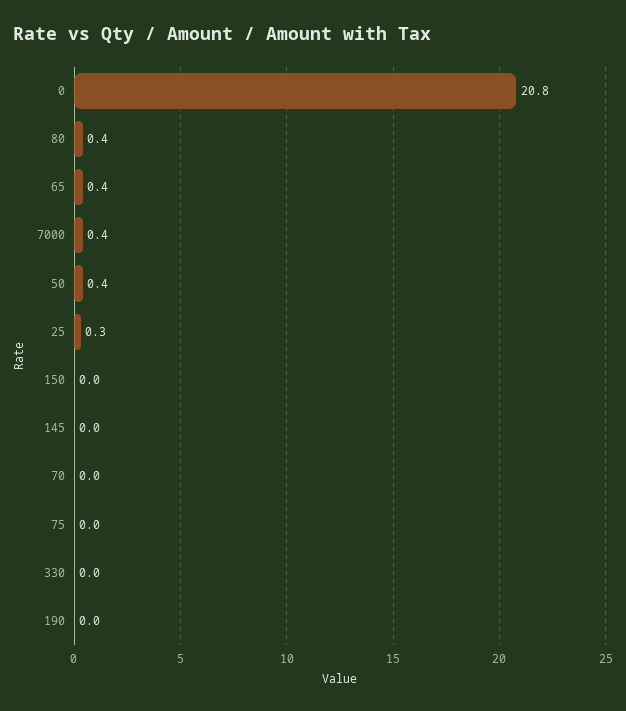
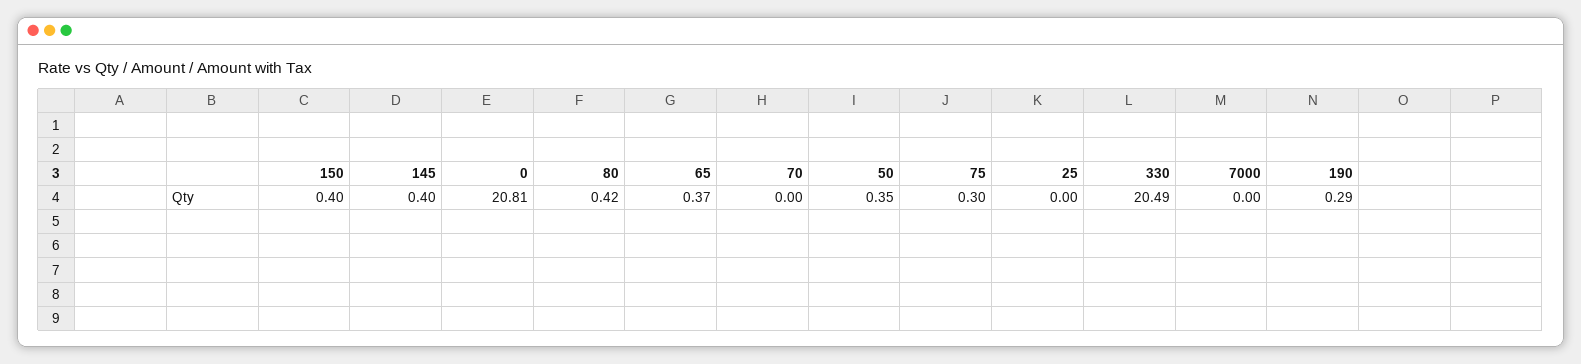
7000: 0.4 -> 0
25: 0.3 -> 0
150: 0 -> 0.4
145: 0 -> 0.4
75: 0 -> 0.3
330: 0 -> 20.49
190: 0 -> 0.29

